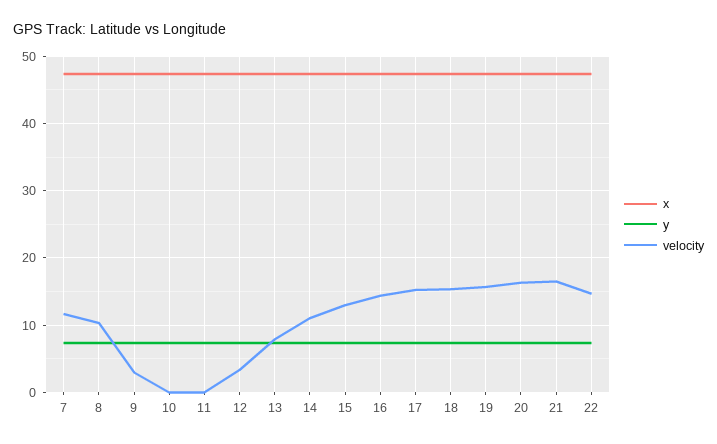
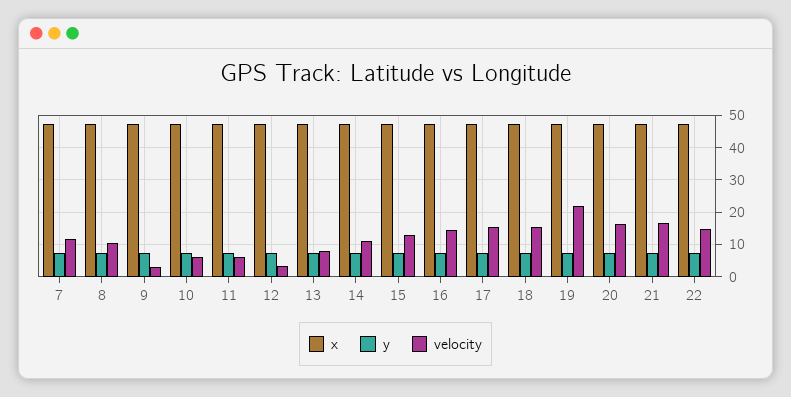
velocity, 10: 0 -> 6
velocity, 11: 0 -> 6
velocity, 19: 16 -> 22

